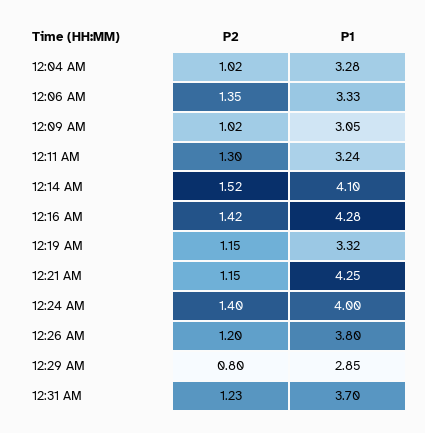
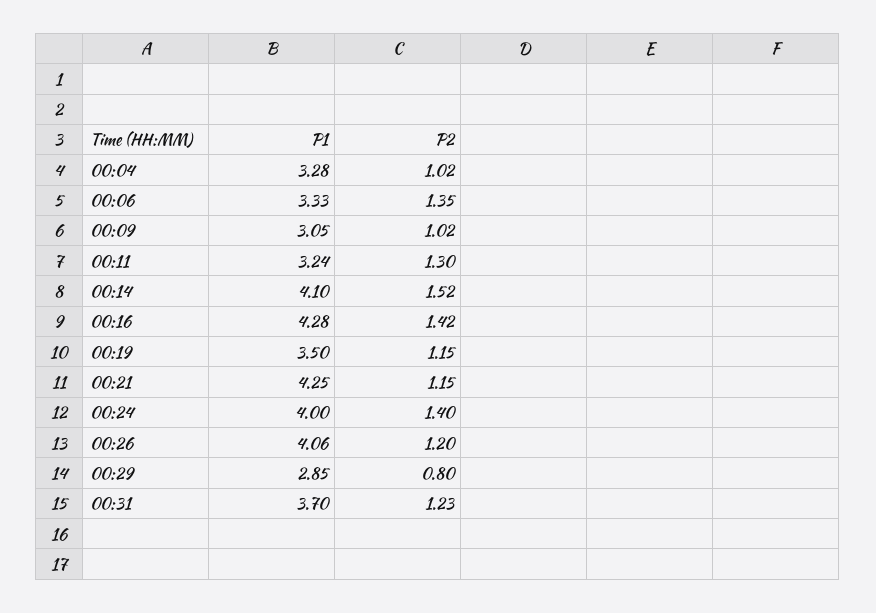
P1, 12:19 AM: 3.32 -> 3.5
P1, 12:26 AM: 3.8 -> 4.06

